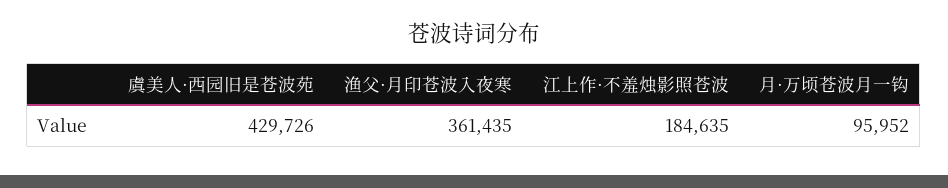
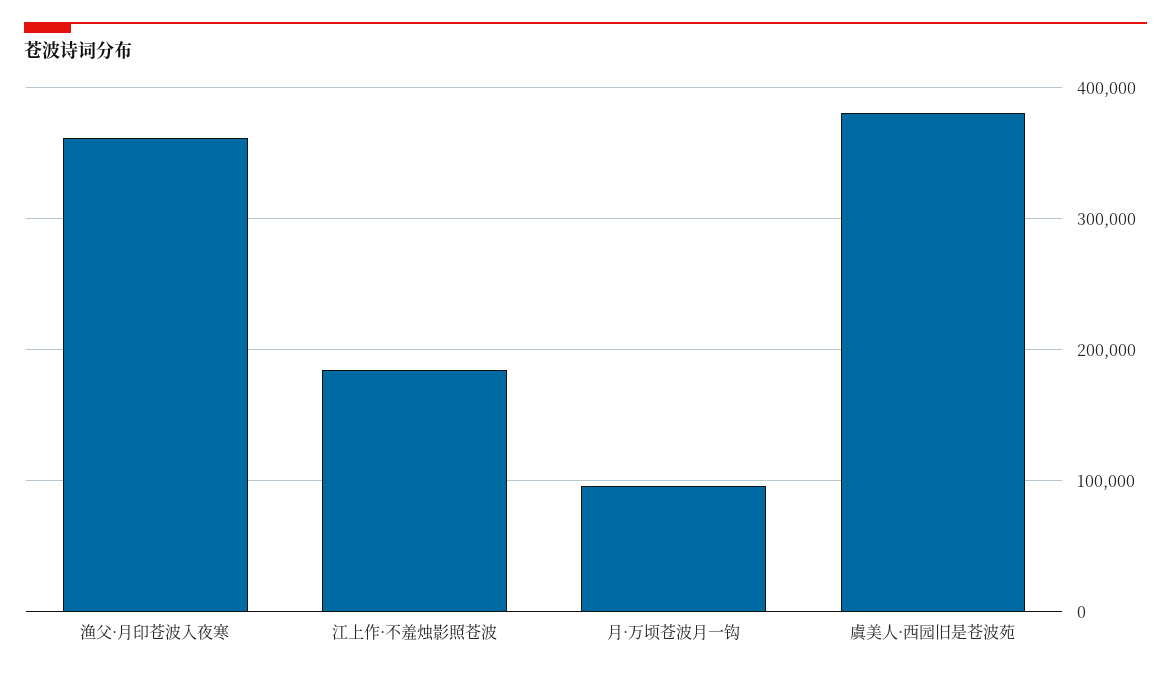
虞美人·西园旧是苍波苑: 429726 -> 380000

